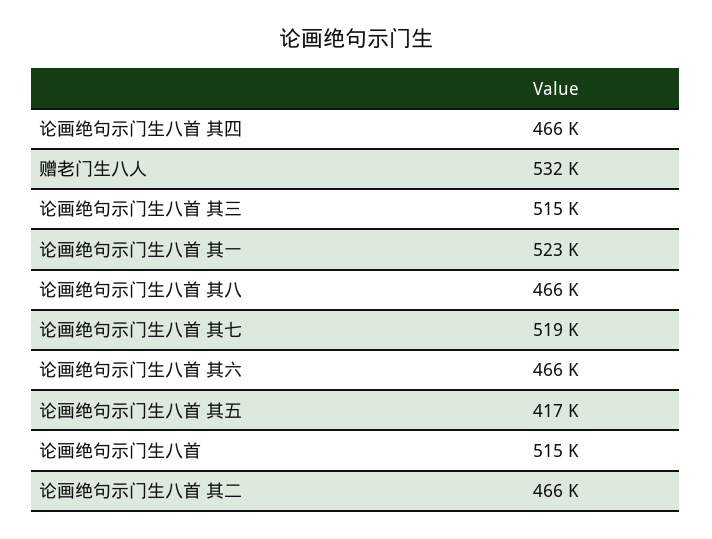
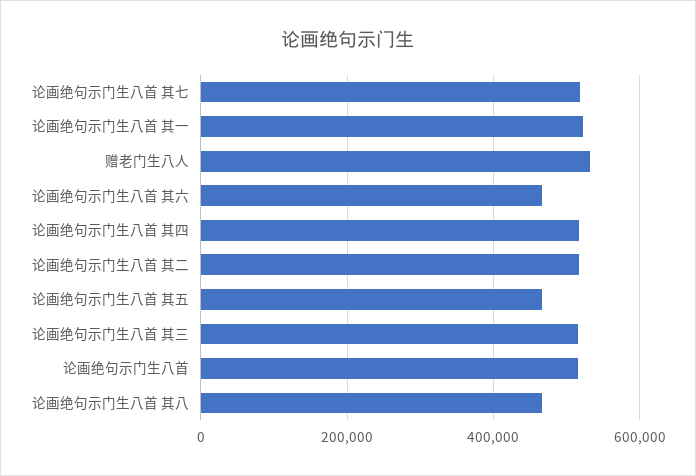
论画绝句示门生八首 其四: 466000 -> 520000
论画绝句示门生八首 其五: 417000 -> 460000
论画绝句示门生八首 其二: 466000 -> 520000

